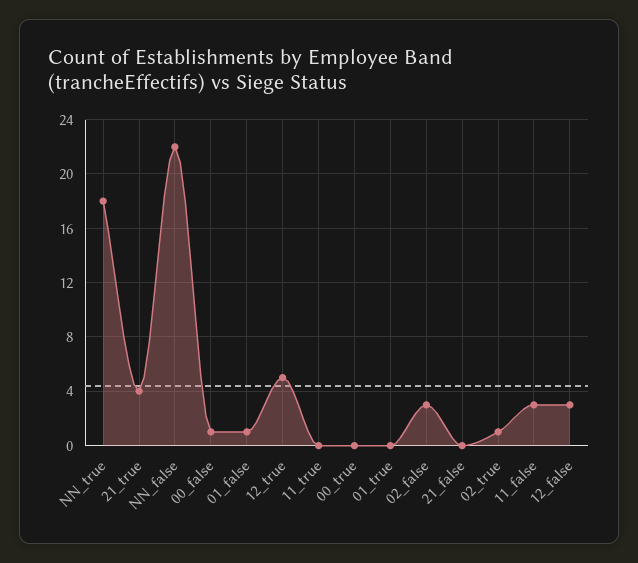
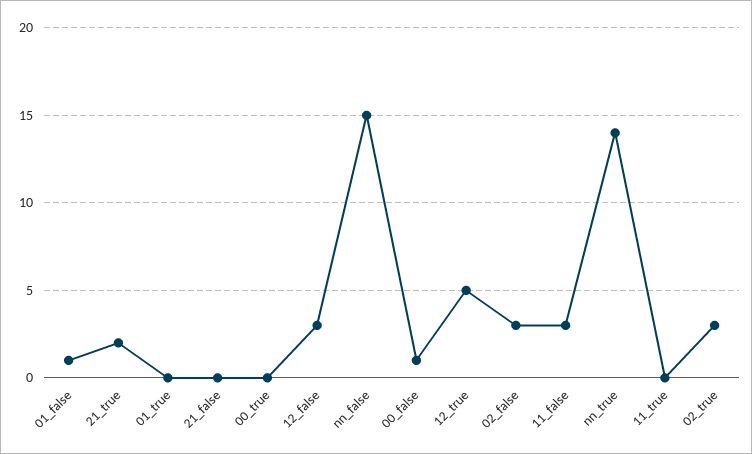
NN_true: 18 -> 14
21_true: 4 -> 2
NN_false: 22 -> 15
02_true: 1 -> 3

